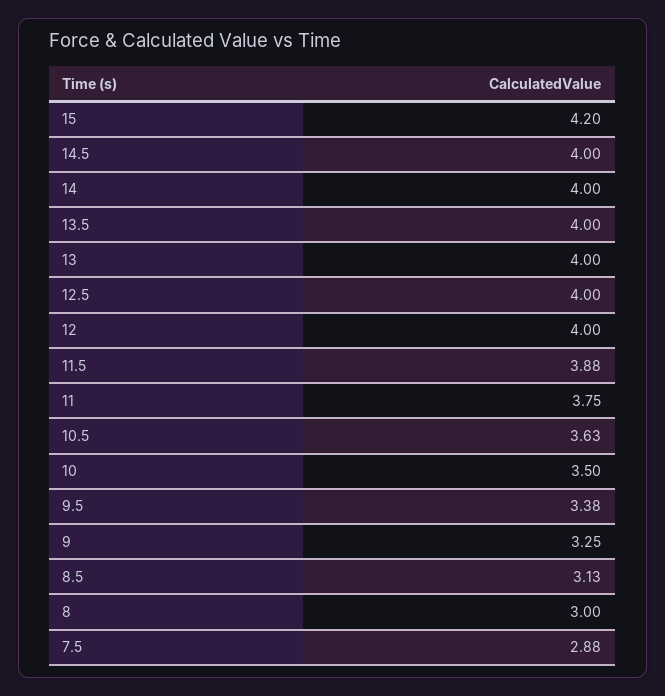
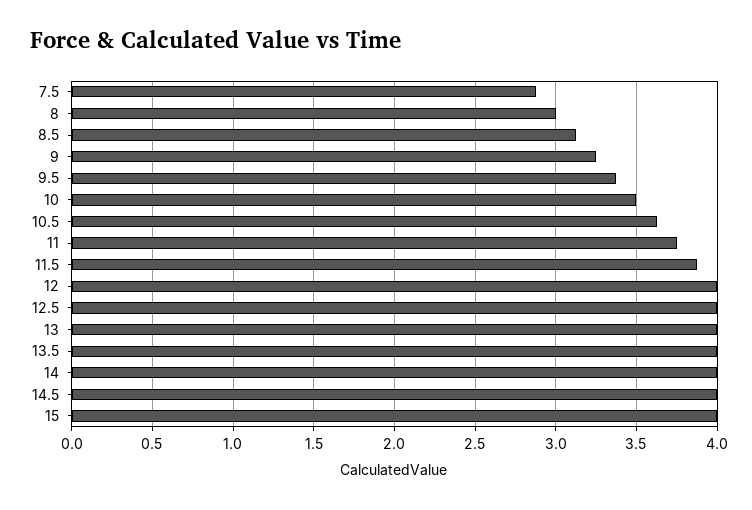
15: 4.2 -> 4

